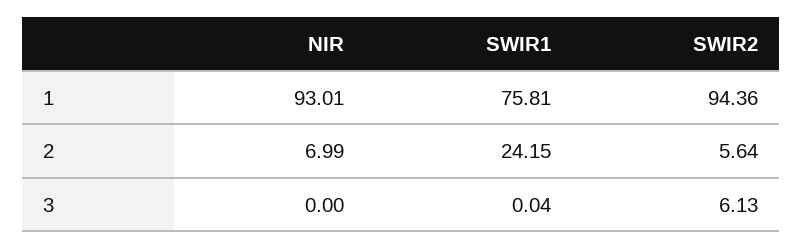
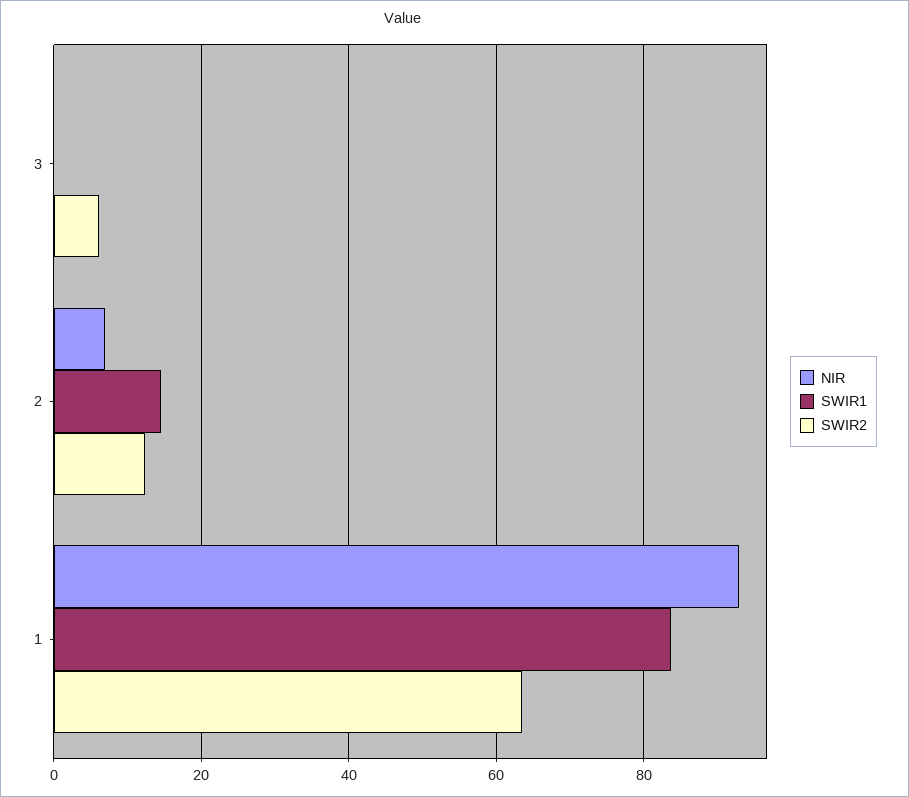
SWIR1, 1: 75.81 -> 84
SWIR2, 1: 94.36 -> 64
SWIR1, 2: 24.15 -> 14
SWIR2, 2: 5.64 -> 12

